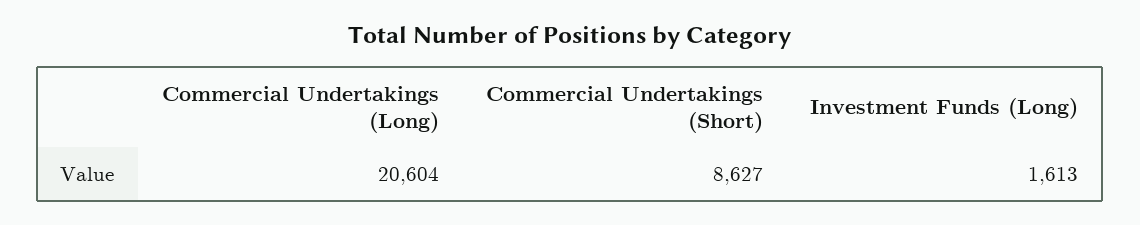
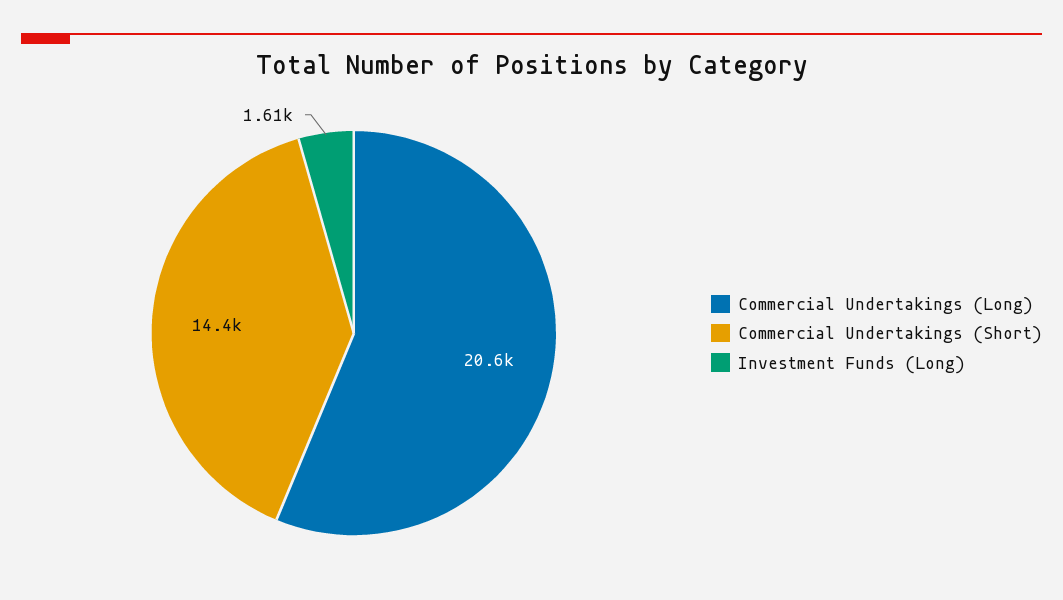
Commercial Undertakings (Short): 8627 -> 14400

